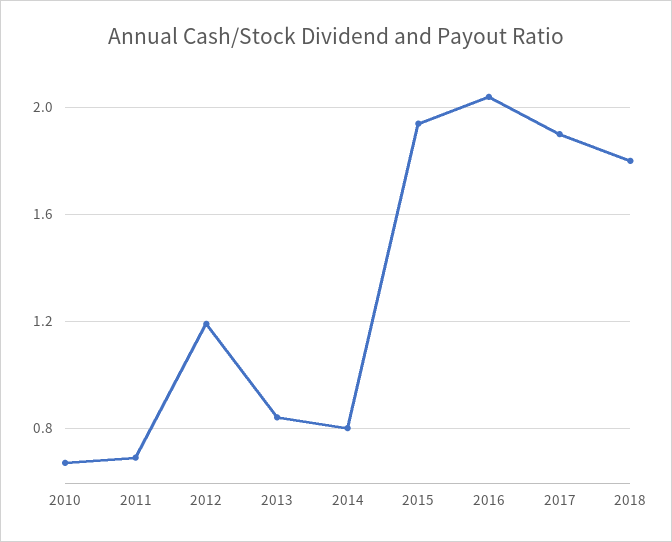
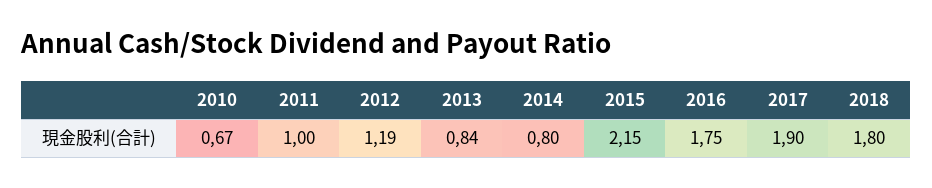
2011: 0.7 -> 1
2015: 1.95 -> 2.15
2016: 2.05 -> 1.75

